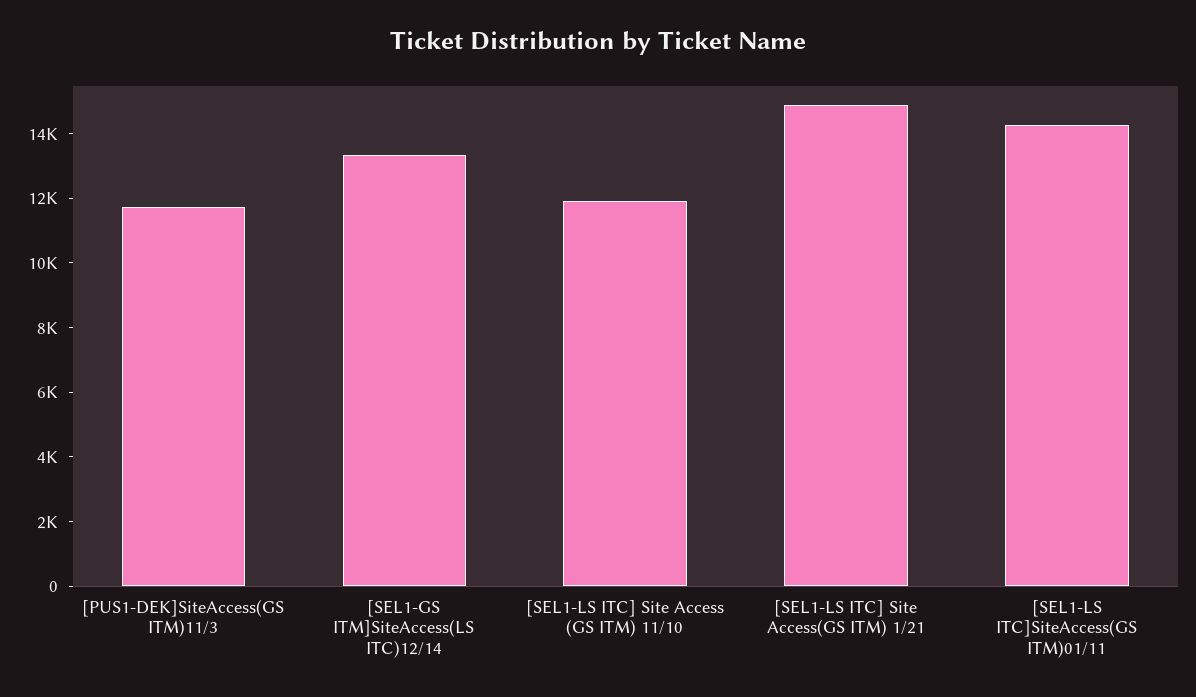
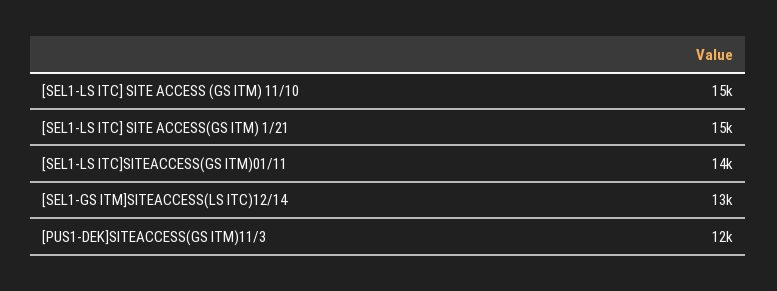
[SEL1-LS ITC] Site Access (GS ITM) 11/10: 12000 -> 15000

